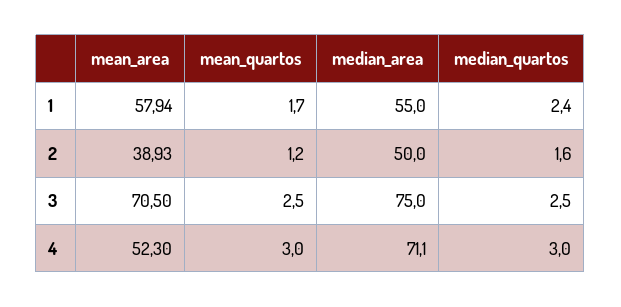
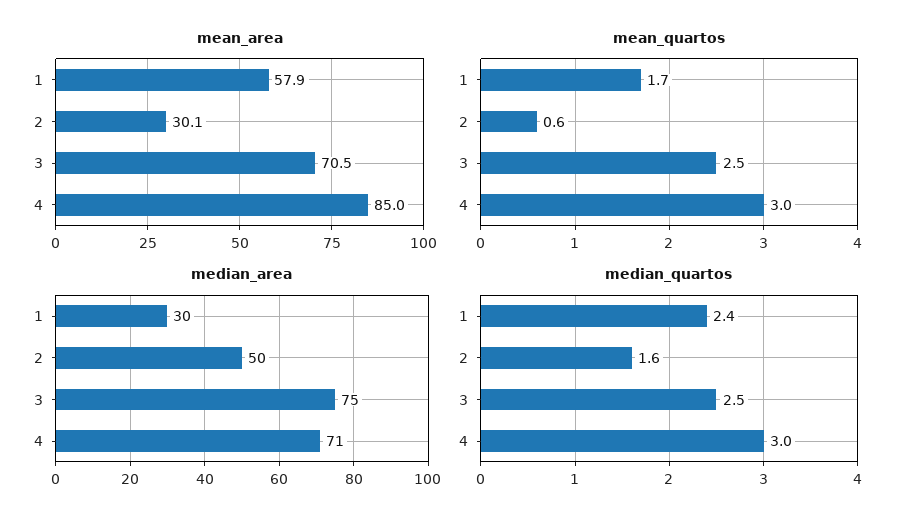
median_area, 1: 55 -> 30
mean_area, 2: 38.93 -> 30.1
mean_quartos, 2: 1.2 -> 0.6
mean_area, 4: 52.3 -> 85

